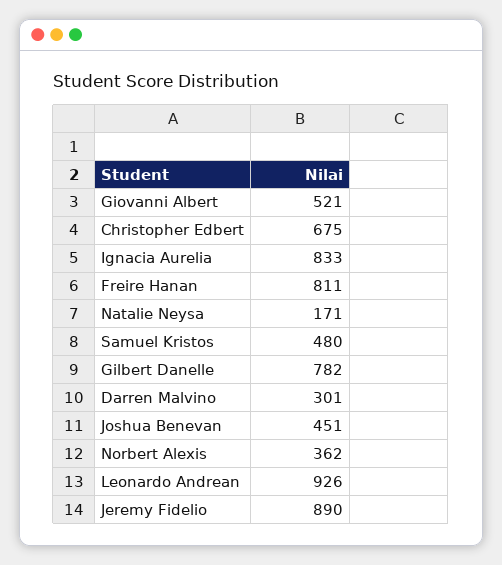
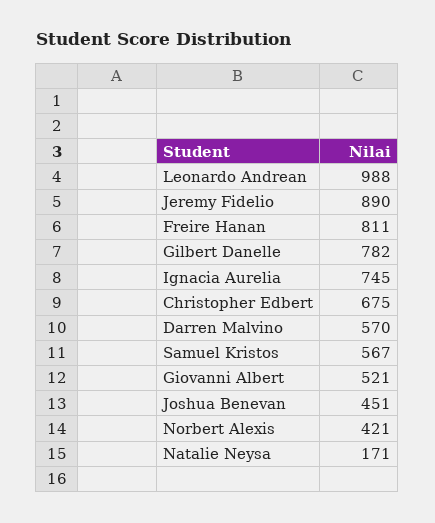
Ignacia Aurelia: 833 -> 745
Samuel Kristos: 480 -> 567
Darren Malvino: 301 -> 570
Norbert Alexis: 362 -> 421
Leonardo Andrean: 926 -> 988

